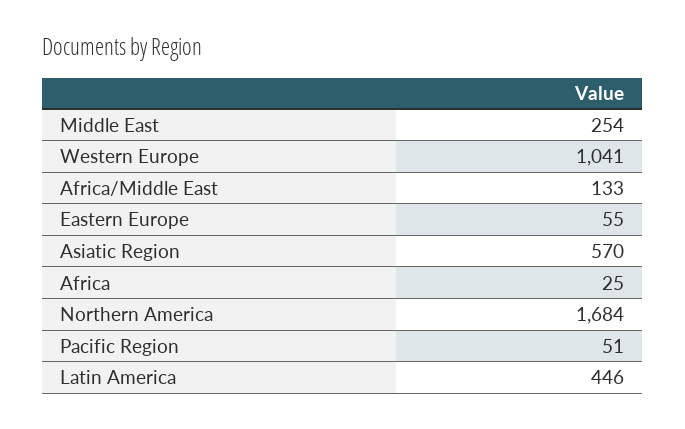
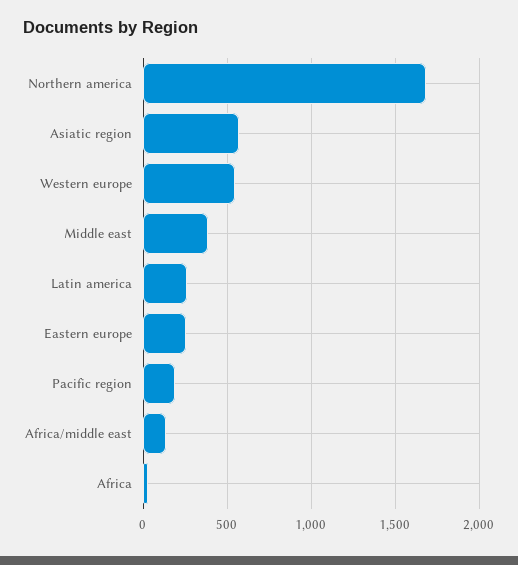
Middle East: 254 -> 400
Western Europe: 1041 -> 550
Eastern Europe: 55 -> 250
Pacific Region: 51 -> 200
Latin America: 446 -> 250

